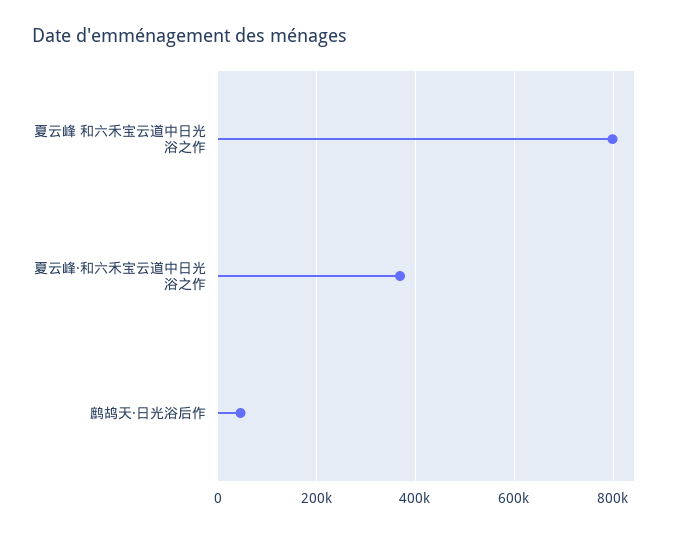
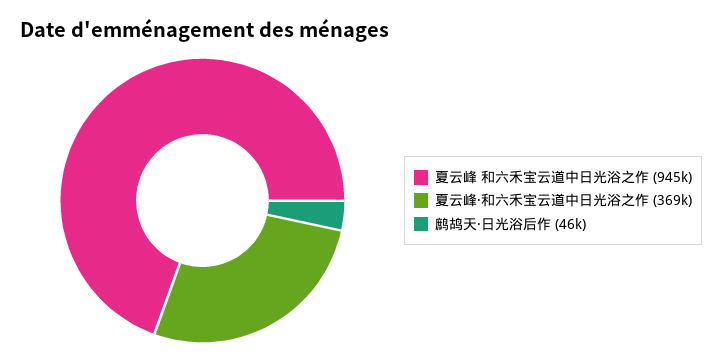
夏云峰 和六禾宝云道中日光浴之作: 800000 -> 945000

